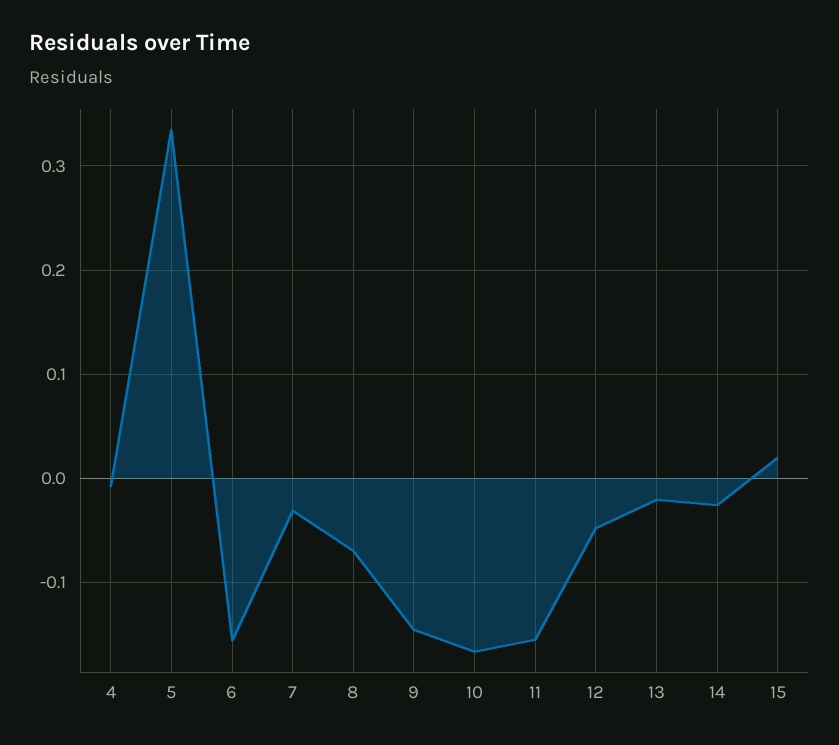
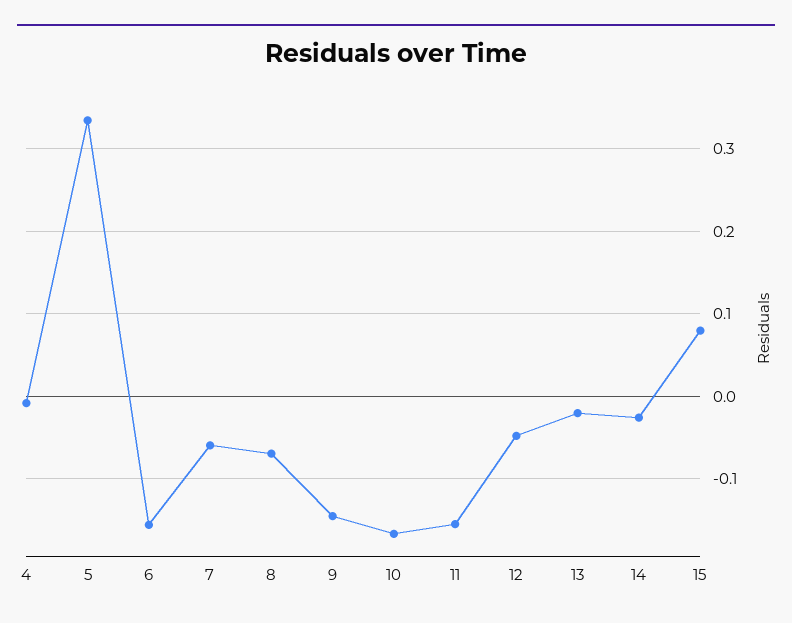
7: -0.03 -> -0.06
15: 0.02 -> 0.08

